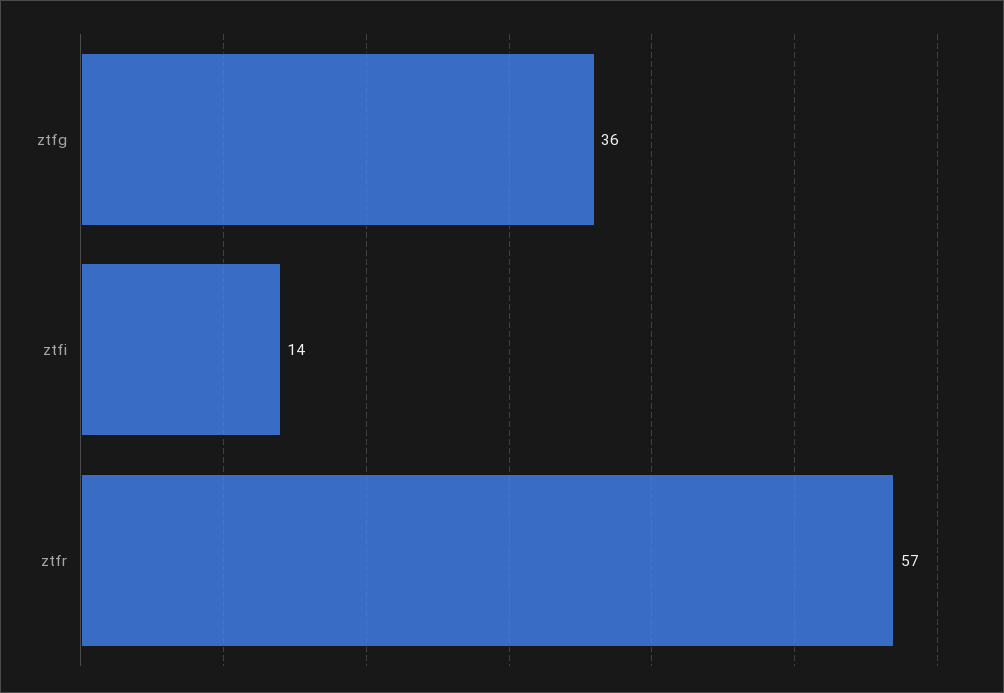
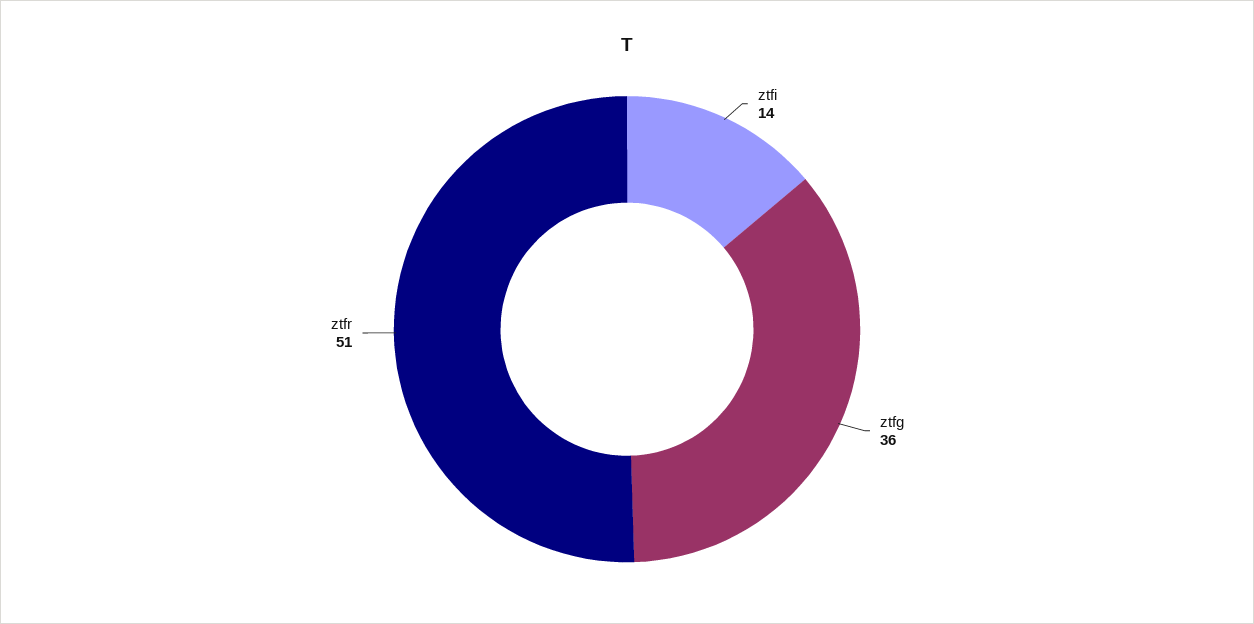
ztfr: 57 -> 51

